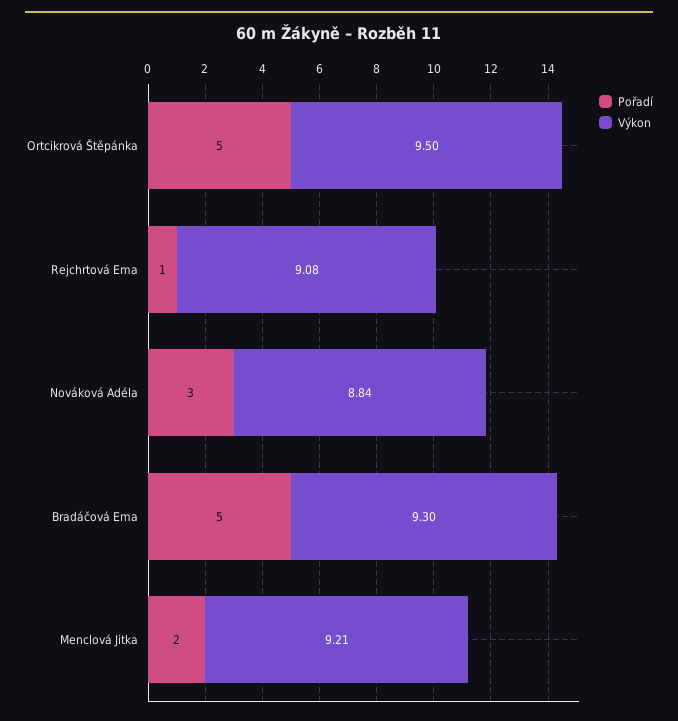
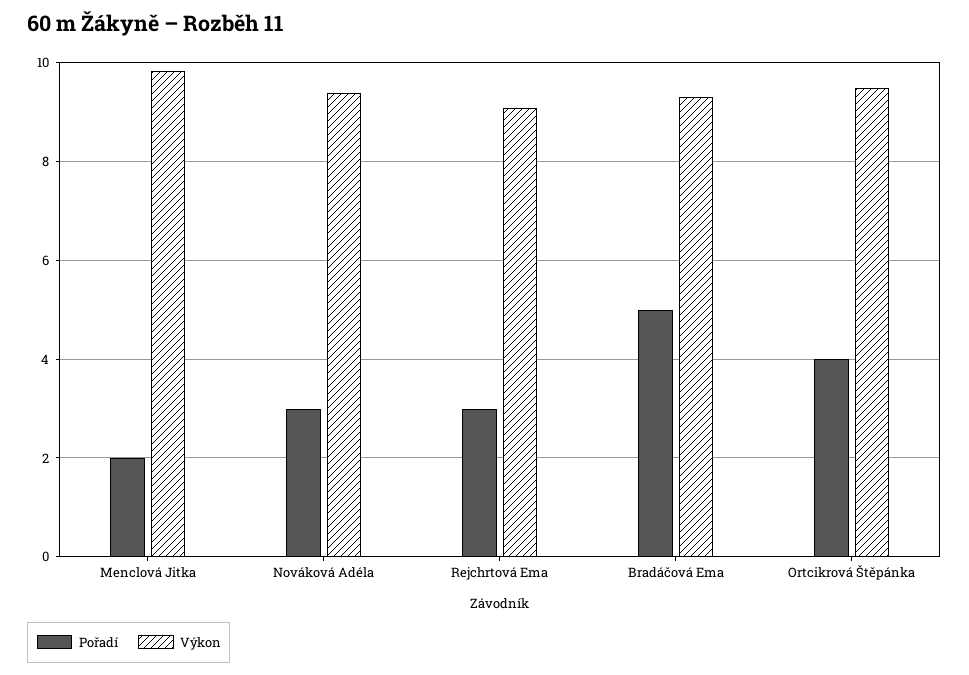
Pořadí, Ortcikrová Štěpánka: 5 -> 4
Pořadí, Rejchrtová Ema: 1 -> 3
Výkon, Nováková Adéla: 8.84 -> 9.4
Výkon, Menclová Jitka: 9.21 -> 9.8

